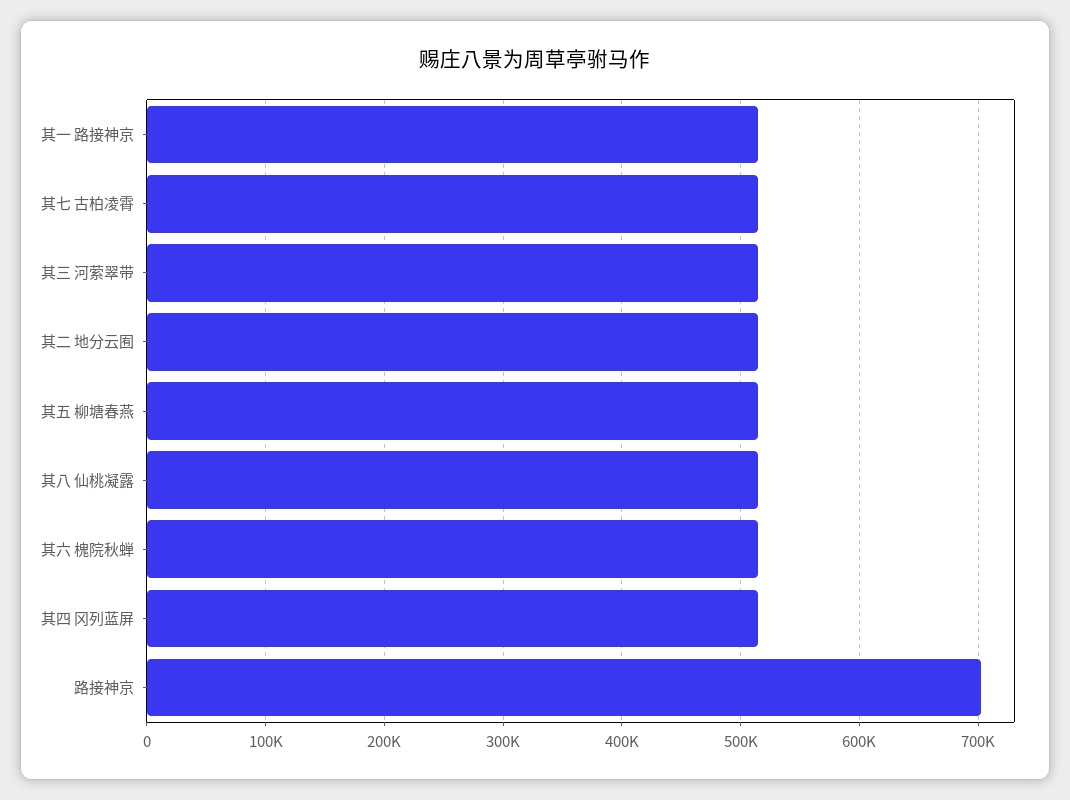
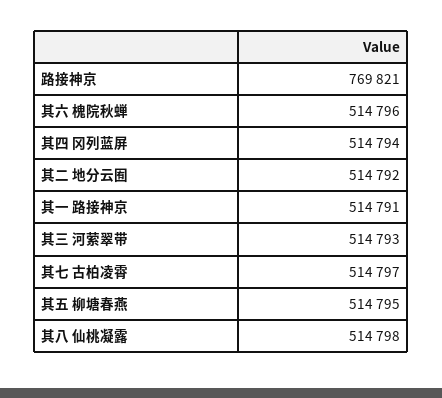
路接神京: 700000 -> 769821

